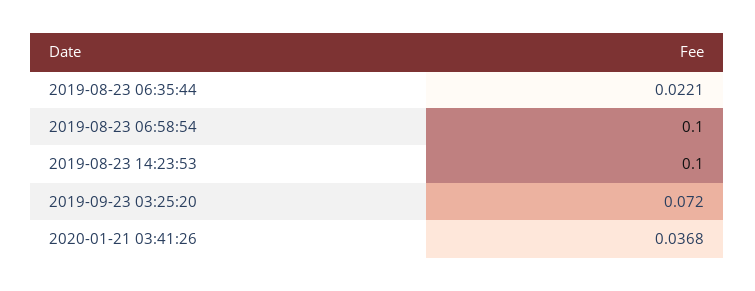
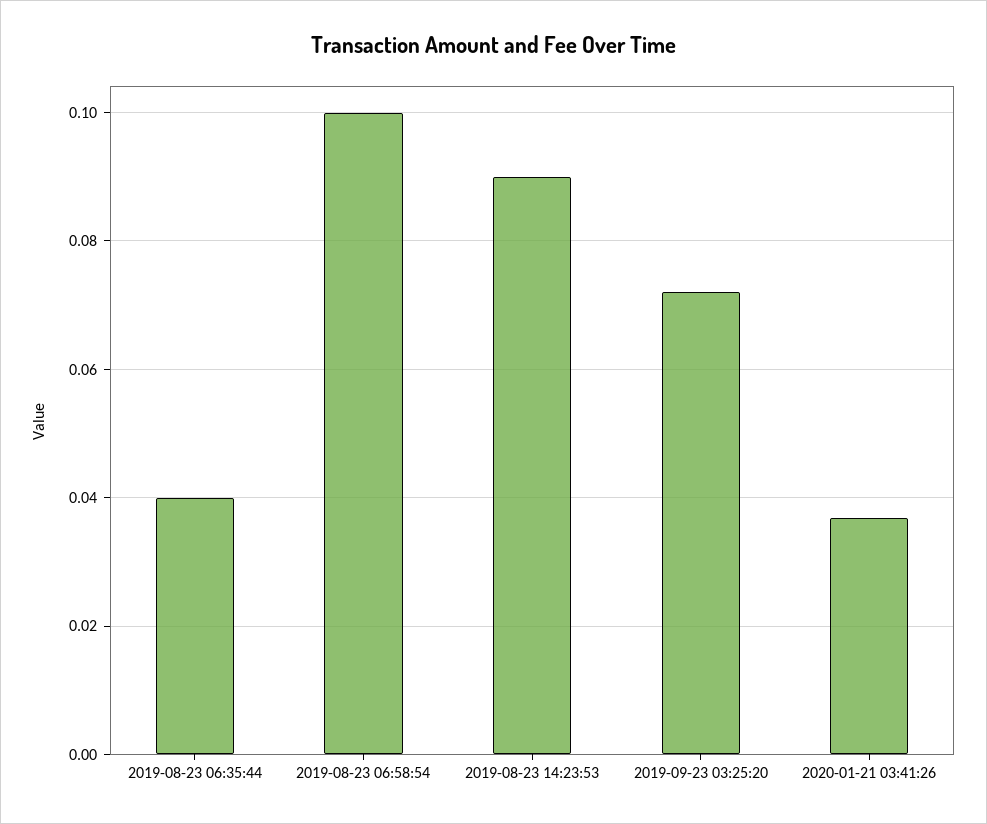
2019-08-23 06:35:44: 0.0221 -> 0.04
2019-08-23 14:23:53: 0.1 -> 0.09

